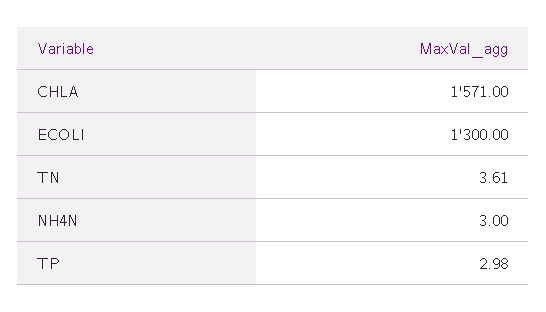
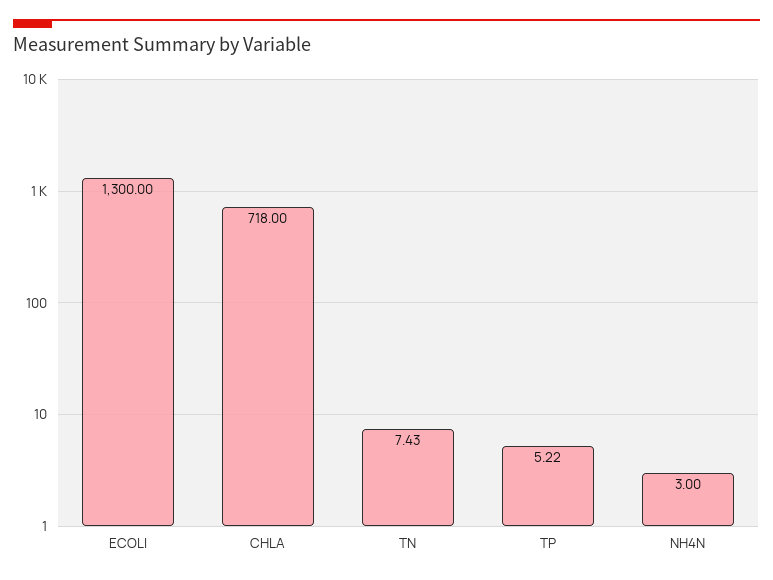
CHLA: 1571 -> 718
TN: 3.61 -> 7.43
TP: 2.98 -> 5.22

